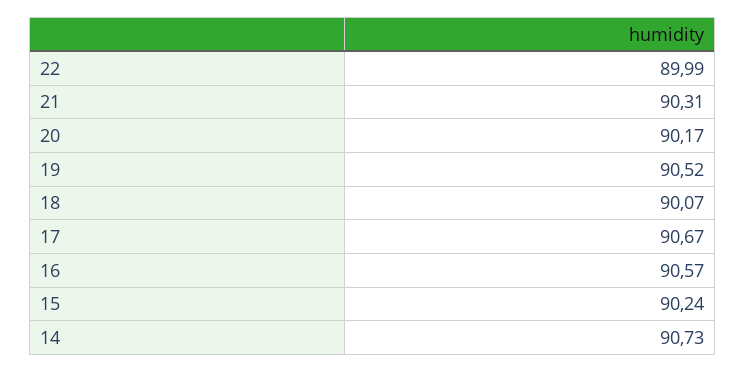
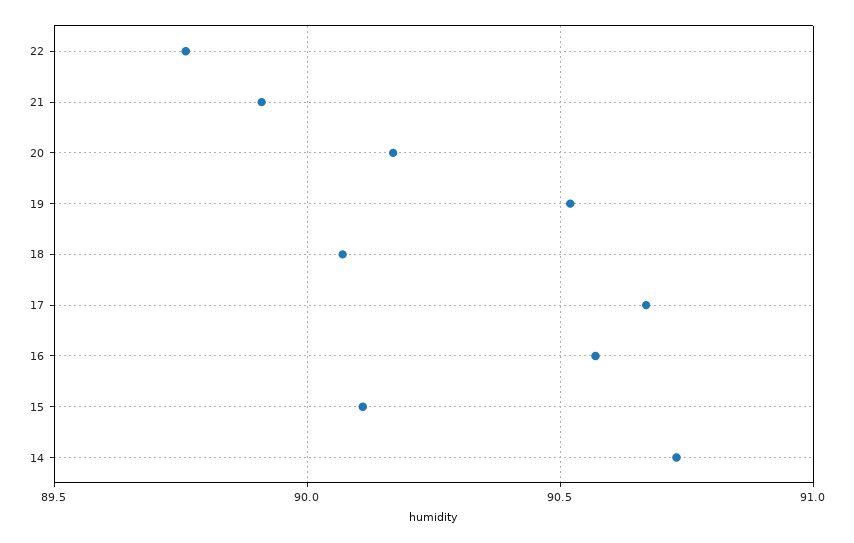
22: 89.99 -> 89.75
21: 90.31 -> 89.9
15: 90.24 -> 90.1

